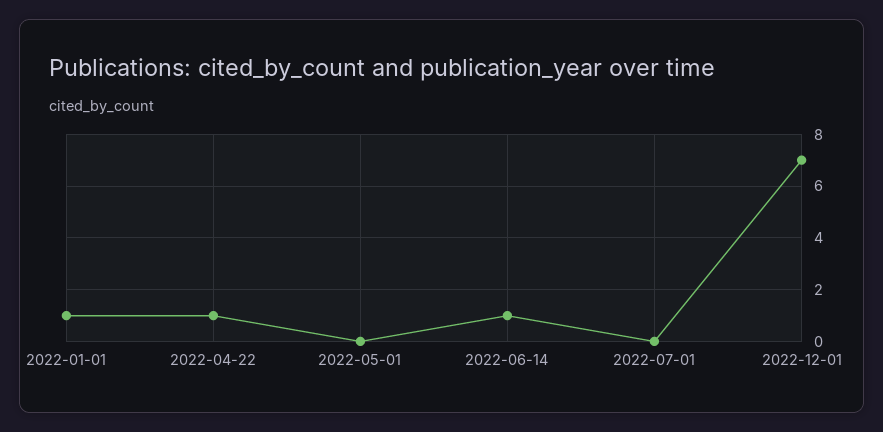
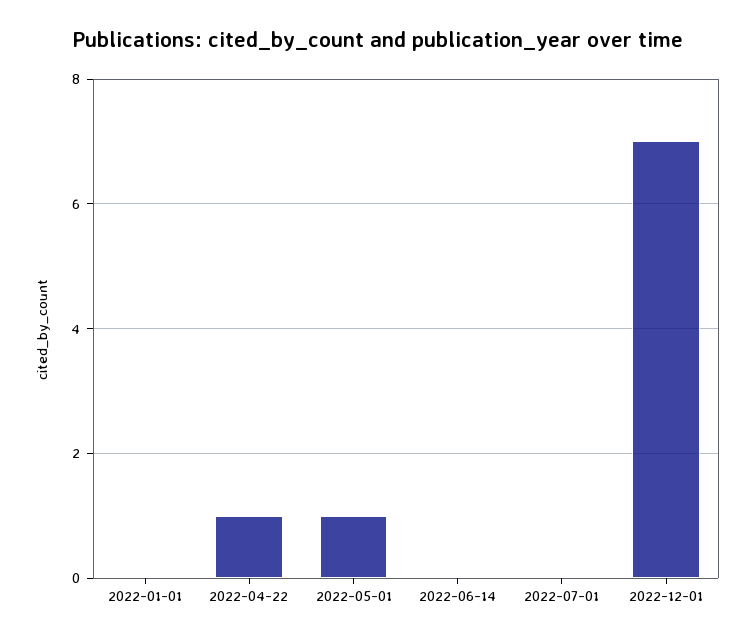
2022-01-01: 1 -> 0
2022-05-01: 0 -> 1
2022-06-14: 1 -> 0

